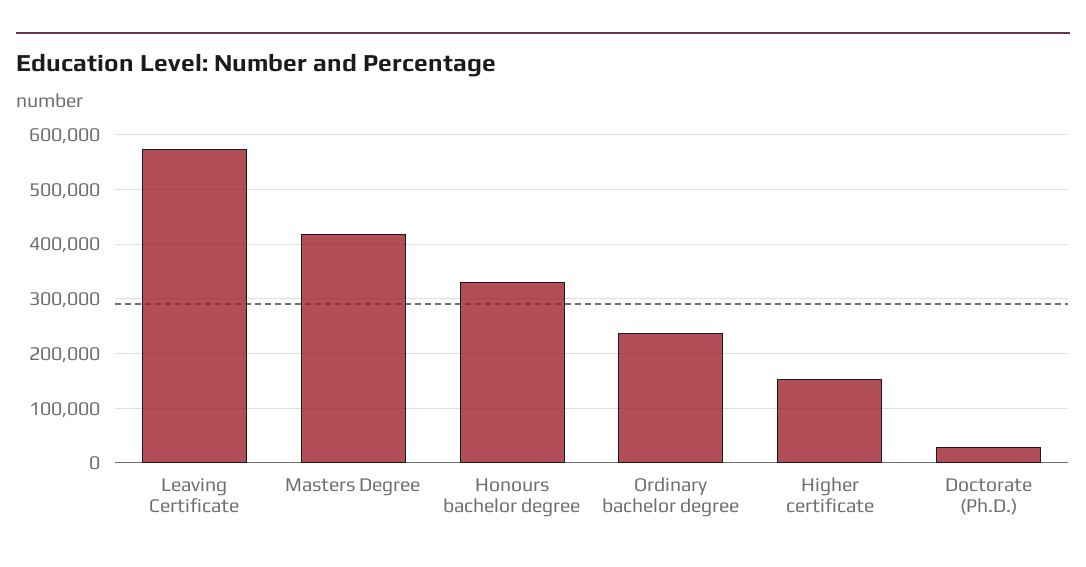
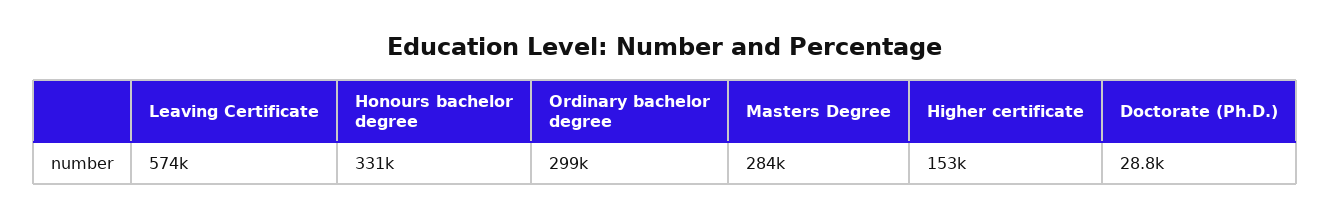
Masters Degree: 420000 -> 284000
Ordinary bachelor degree: 240000 -> 299000

